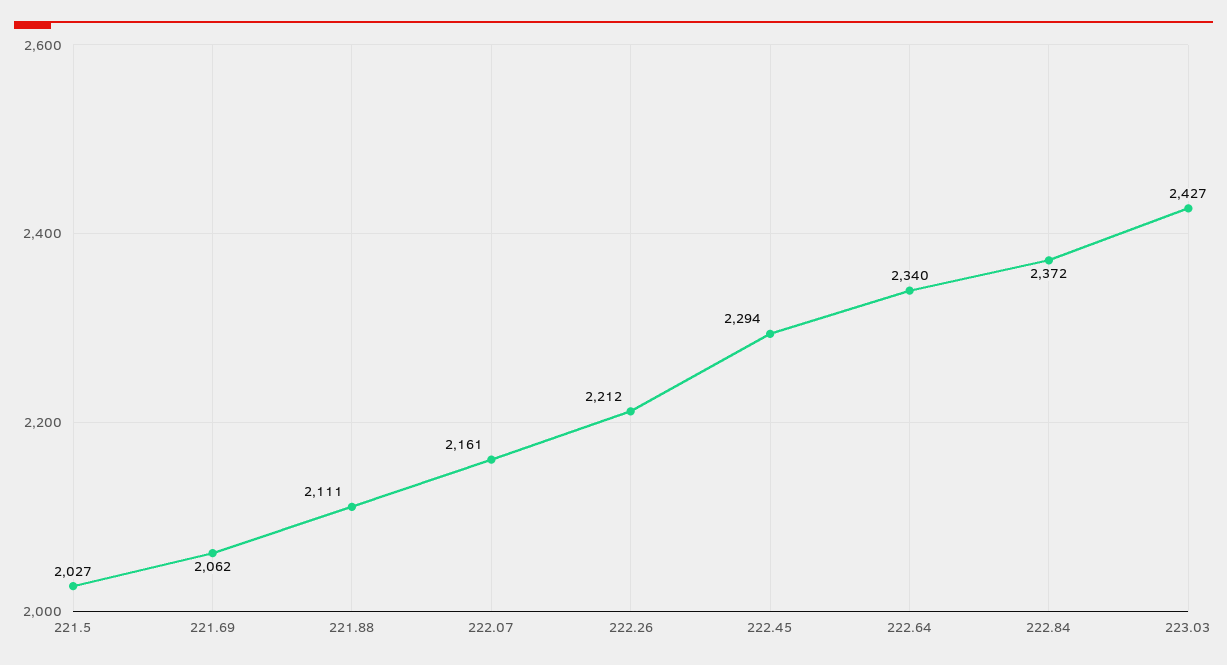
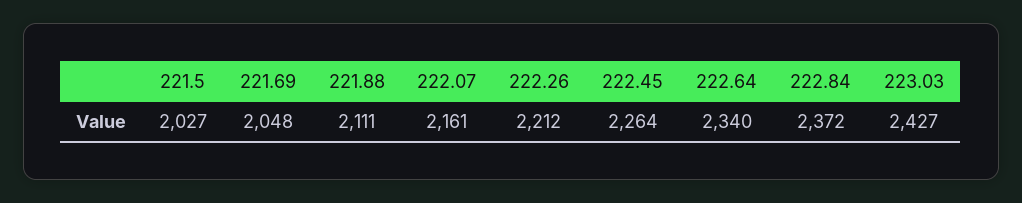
221.69: 2062 -> 2048
222.45: 2294 -> 2264

